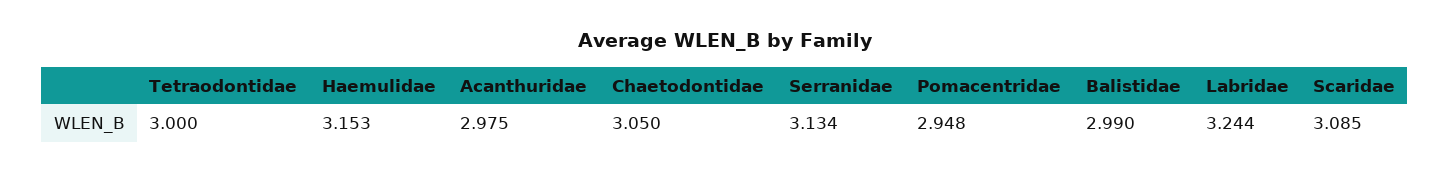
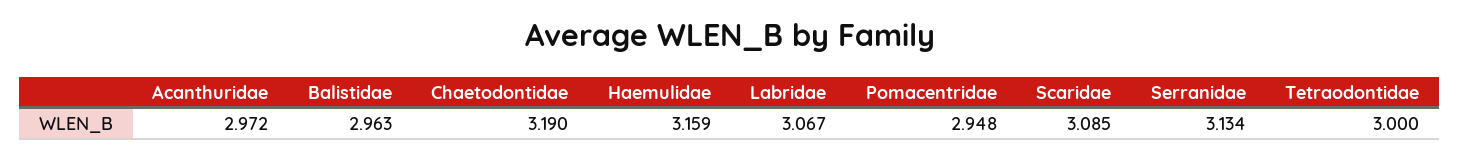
Haemulidae: 3.153 -> 3.159
Acanthuridae: 2.975 -> 2.972
Chaetodontidae: 3.05 -> 3.19
Balistidae: 2.99 -> 2.963
Labridae: 3.244 -> 3.067

